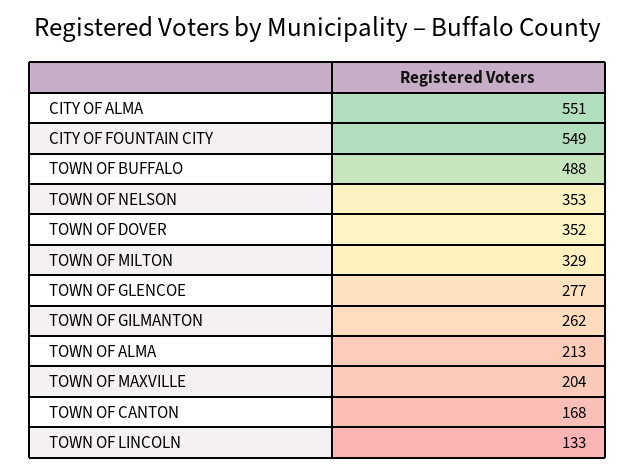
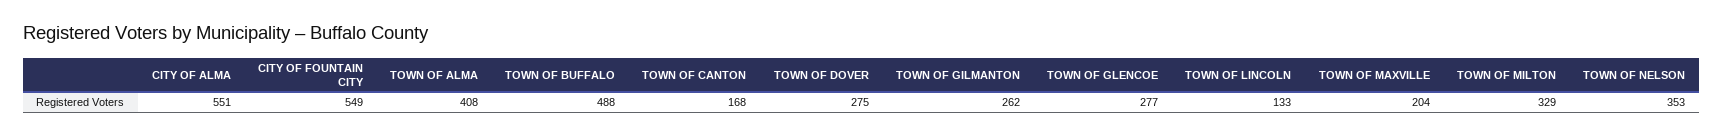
TOWN OF DOVER: 352 -> 275
TOWN OF ALMA: 213 -> 408

